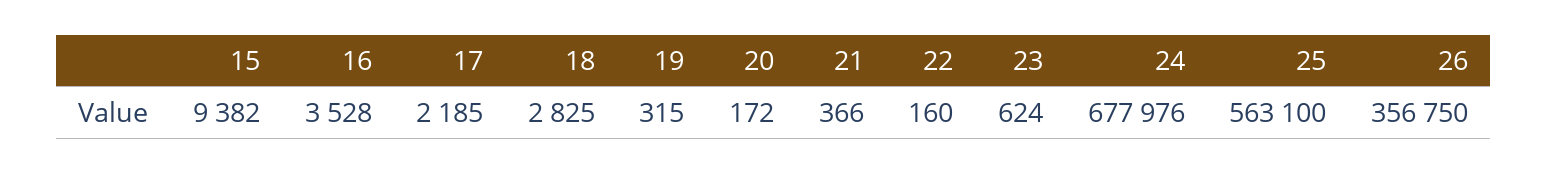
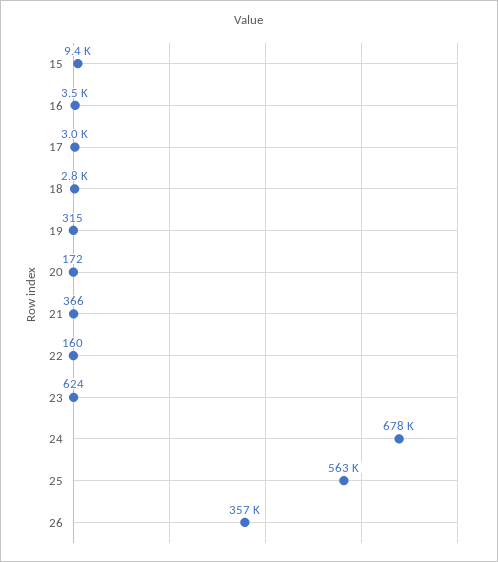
17: 2185 -> 3000

